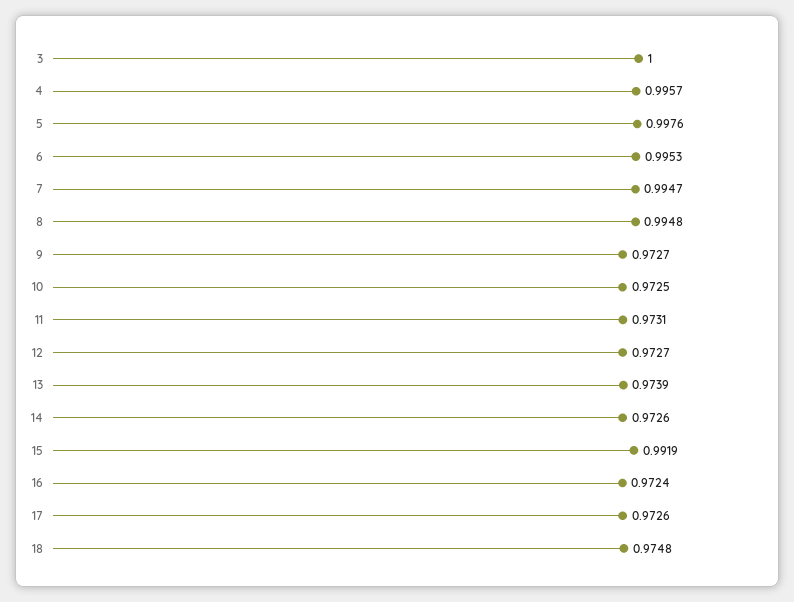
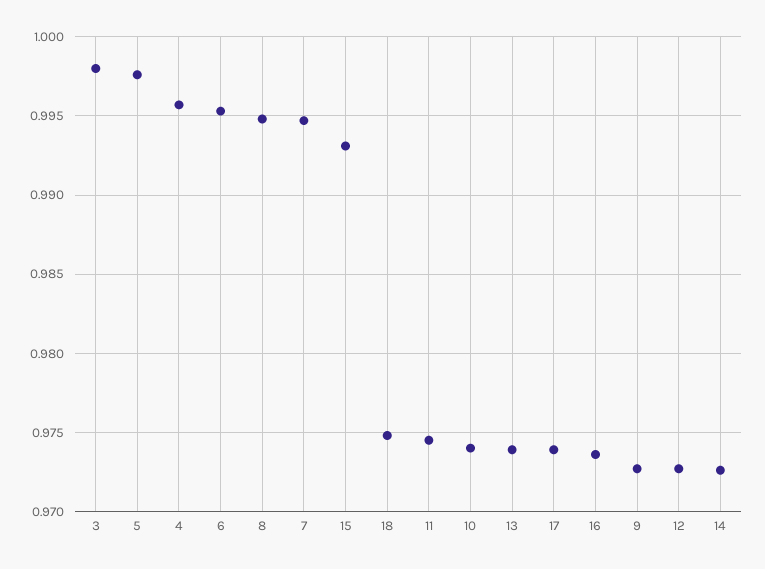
3: 1 -> 0.998
10: 0.9725 -> 0.974
11: 0.9731 -> 0.9745
15: 0.9919 -> 0.993
16: 0.9724 -> 0.9735
17: 0.9726 -> 0.974

